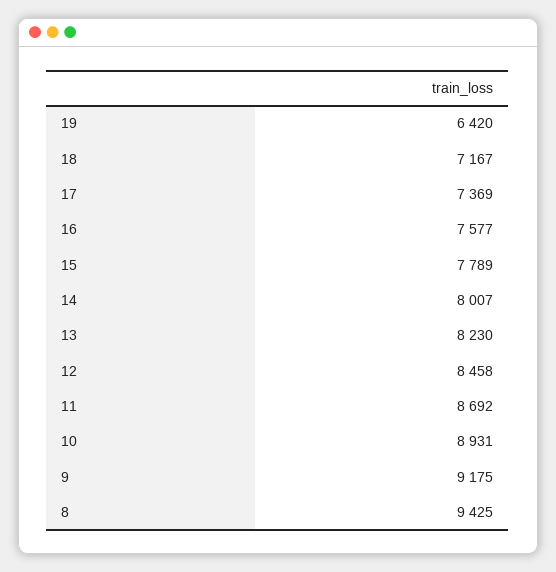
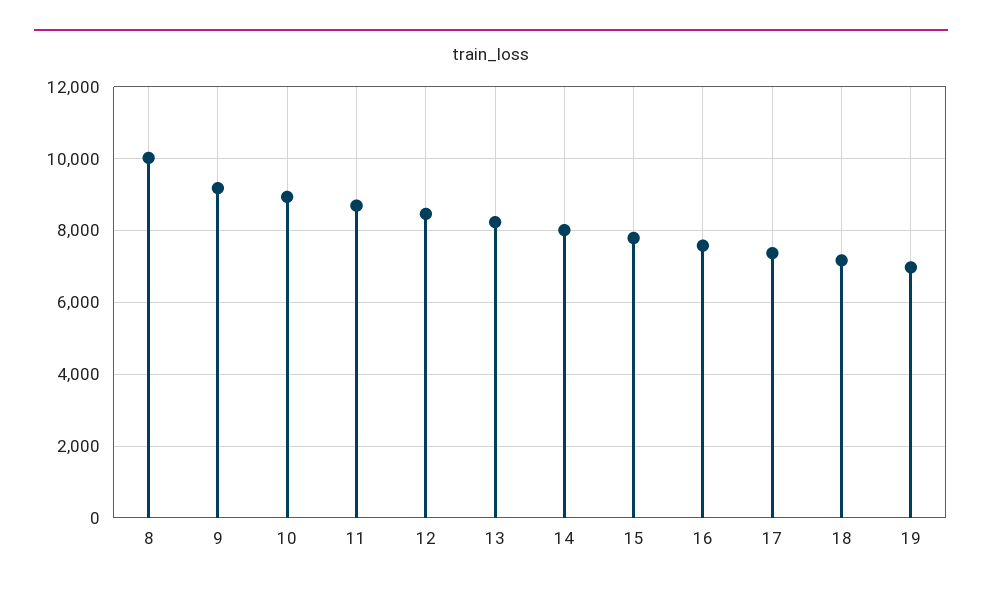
19: 6420 -> 7000
8: 9425 -> 10000

